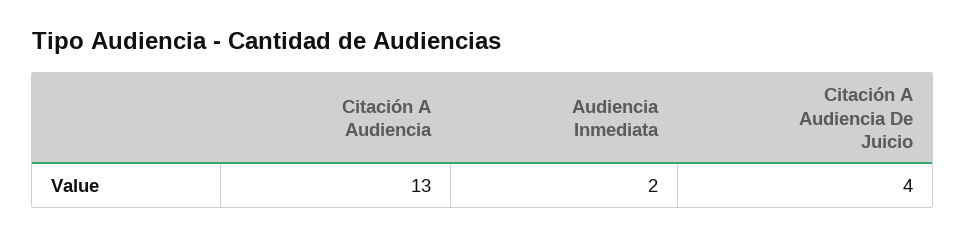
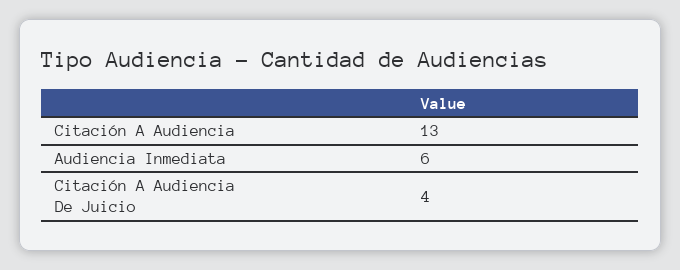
Audiencia Inmediata: 2 -> 6

